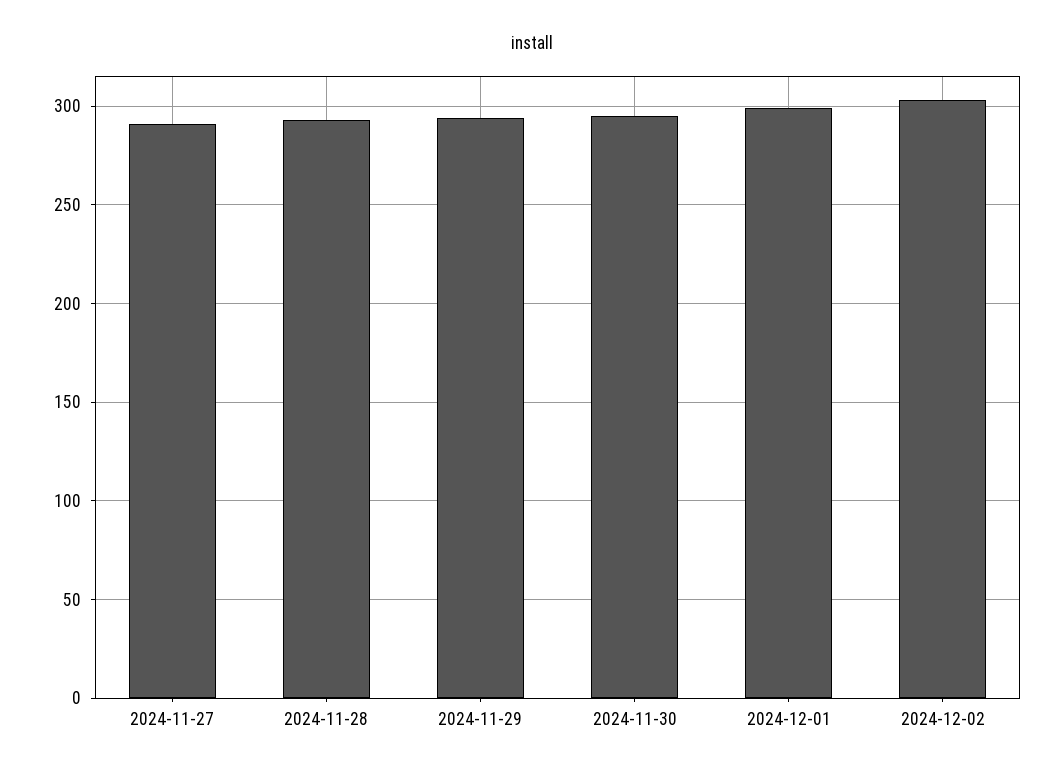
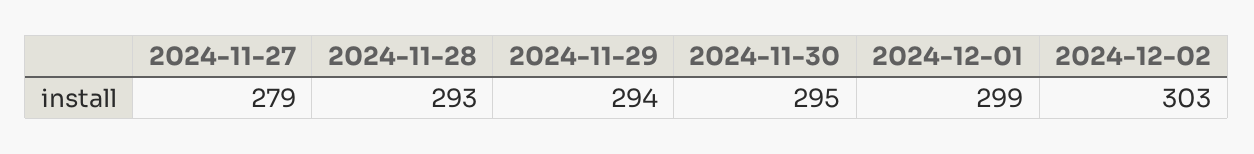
2024-11-27: 290 -> 279

